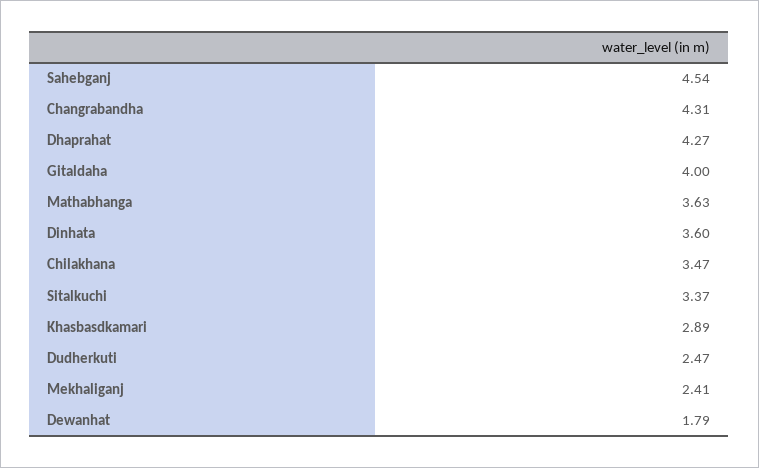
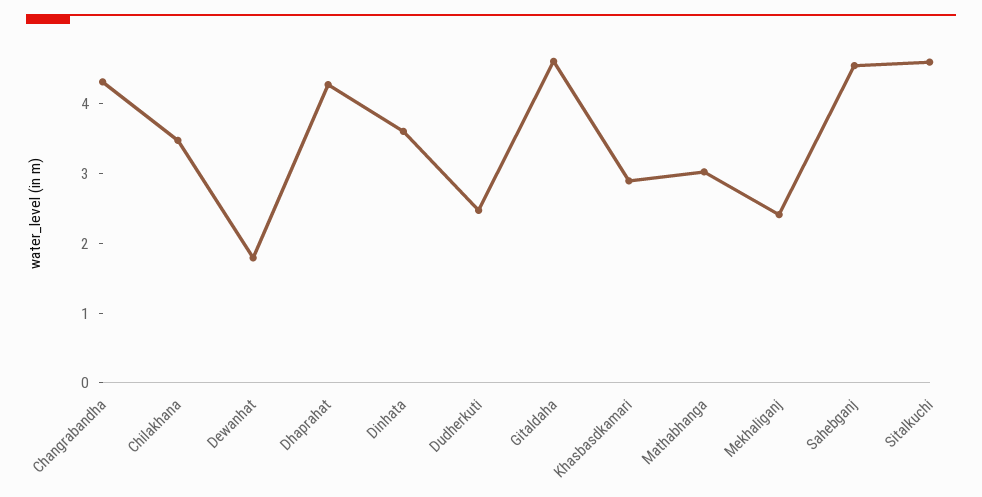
Gitaldaha: 4 -> 4.6
Mathabhanga: 3.63 -> 3
Sitalkuchi: 3.37 -> 4.6

